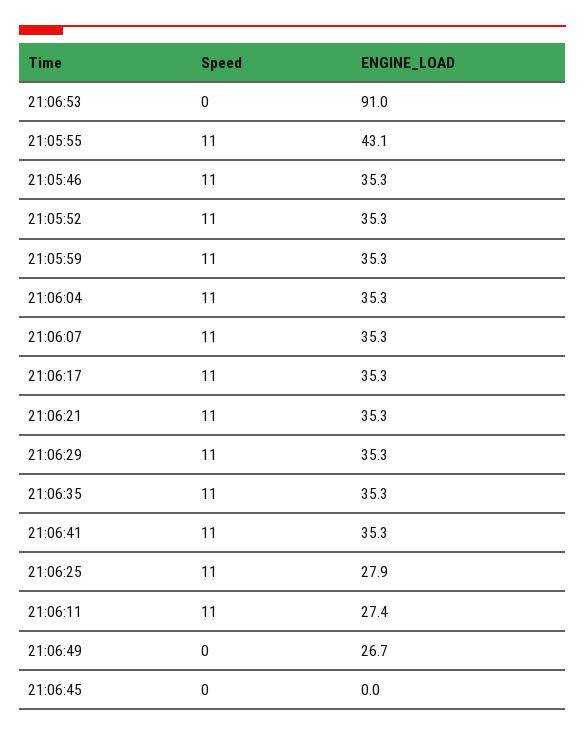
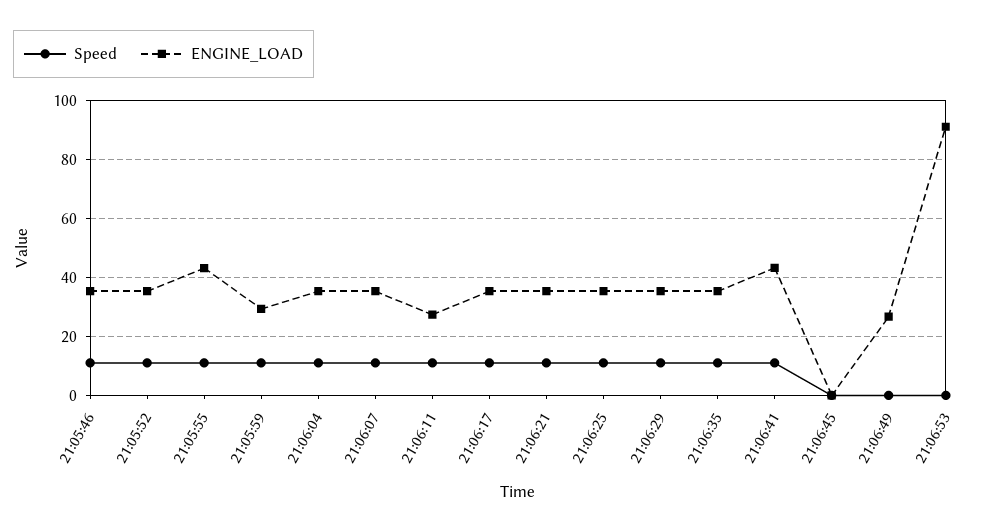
ENGINE_LOAD, 21:05:59: 35.3 -> 30
ENGINE_LOAD, 21:06:41: 35.3 -> 42.5
ENGINE_LOAD, 21:06:25: 27.9 -> 35

